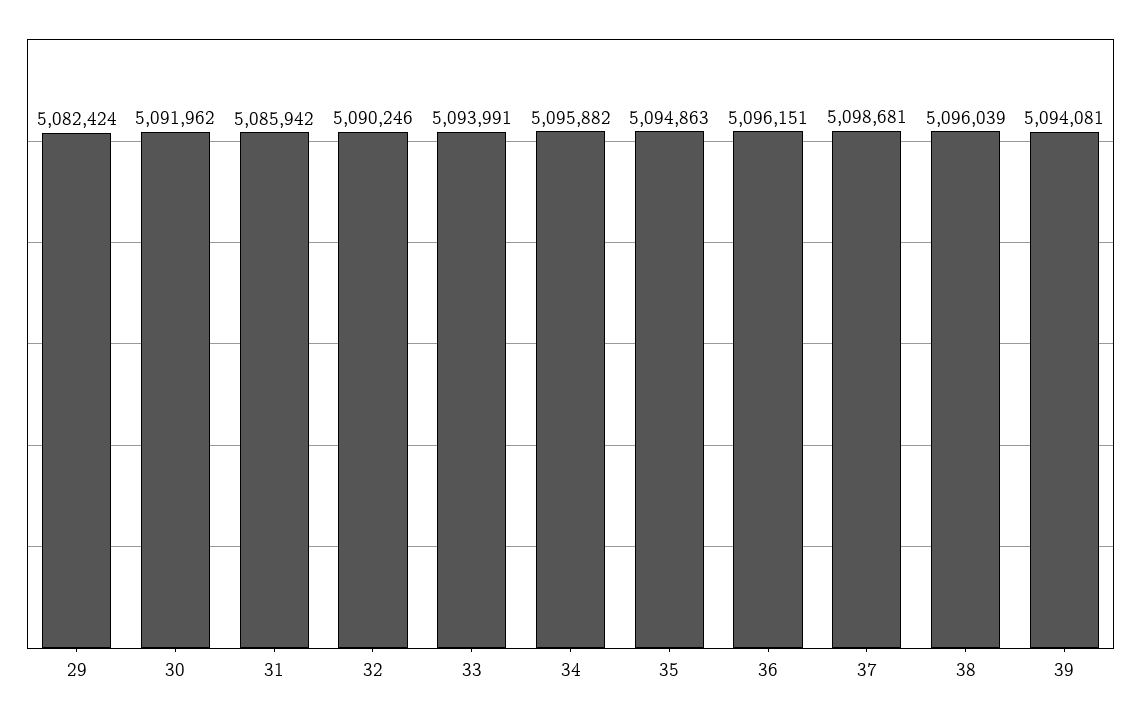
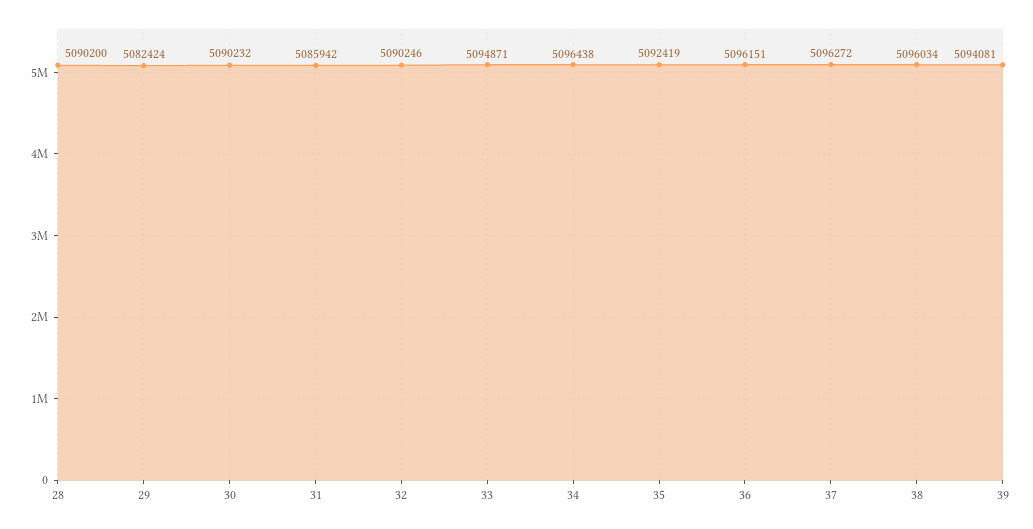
30: 5091962 -> 5090232
33: 5093991 -> 5094871
34: 5095882 -> 5096438
35: 5094863 -> 5092419
37: 5098681 -> 5096272
38: 5096039 -> 5096034
28: none -> 5090200

